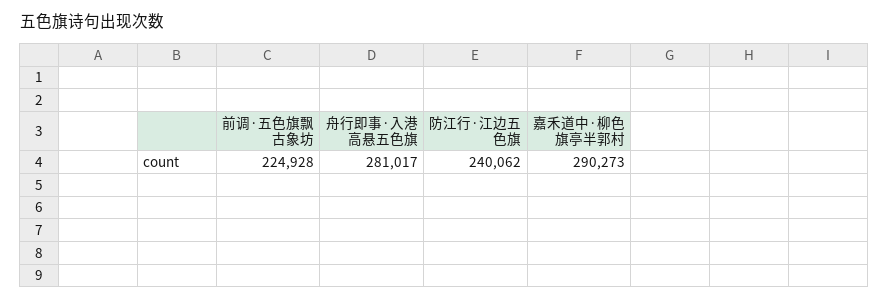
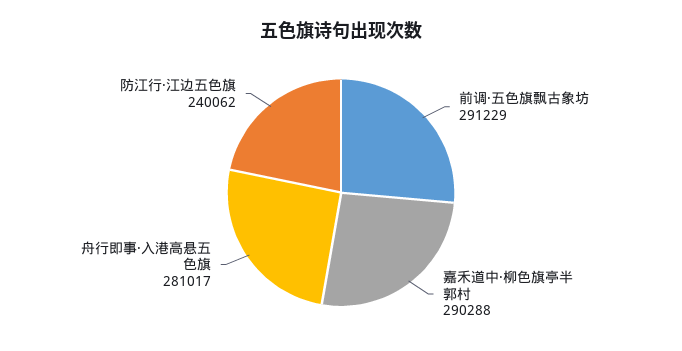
前调·五色旗飘古象坊: 224928 -> 291229
嘉禾道中·柳色旗亭半郭村: 290273 -> 290288

